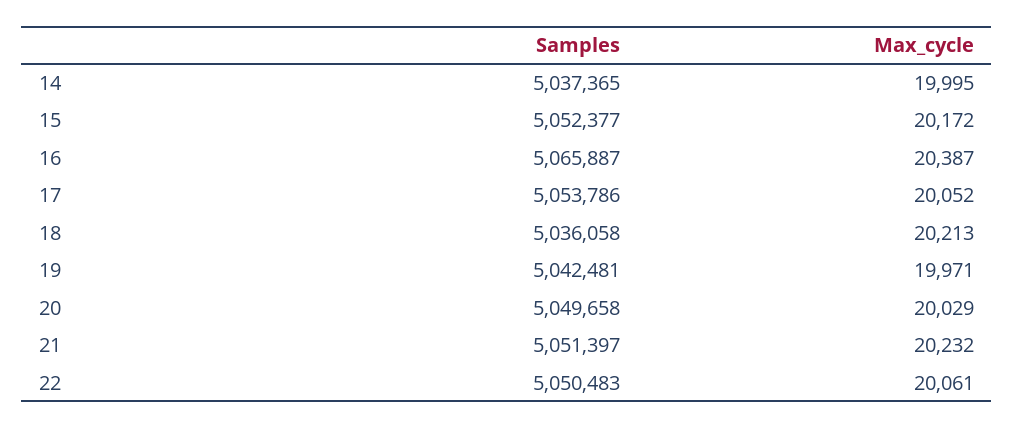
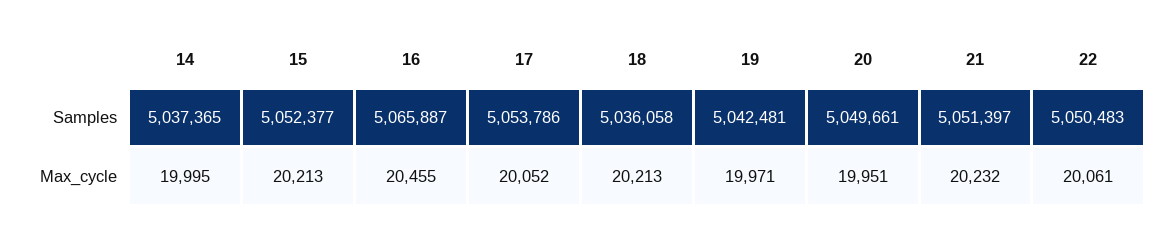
Max_cycle, 15: 20172 -> 20213
Max_cycle, 16: 20387 -> 20455
Samples, 20: 5049658 -> 5049661
Max_cycle, 20: 20029 -> 19951

